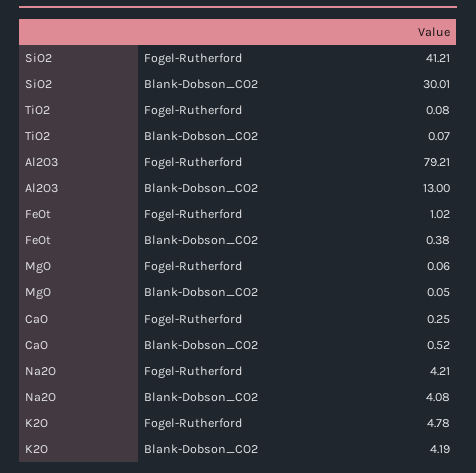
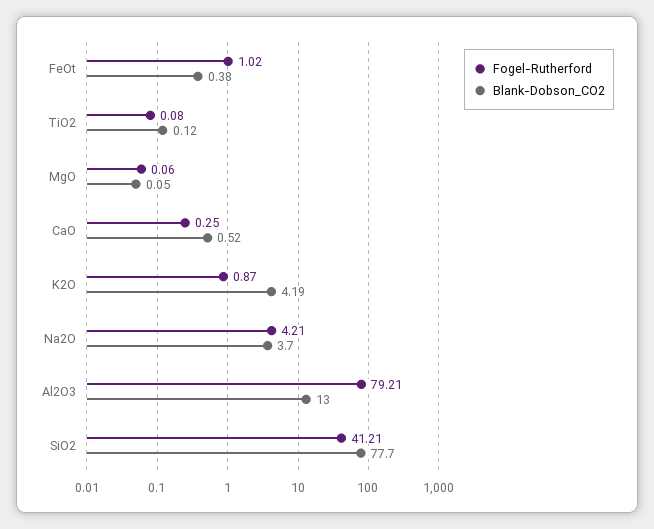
Blank-Dobson_CO2, SiO2: 30.01 -> 77.7
Blank-Dobson_CO2, TiO2: 0.07 -> 0.12
Blank-Dobson_CO2, Na2O: 4.08 -> 3.7
Fogel-Rutherford, K2O: 4.78 -> 0.87

